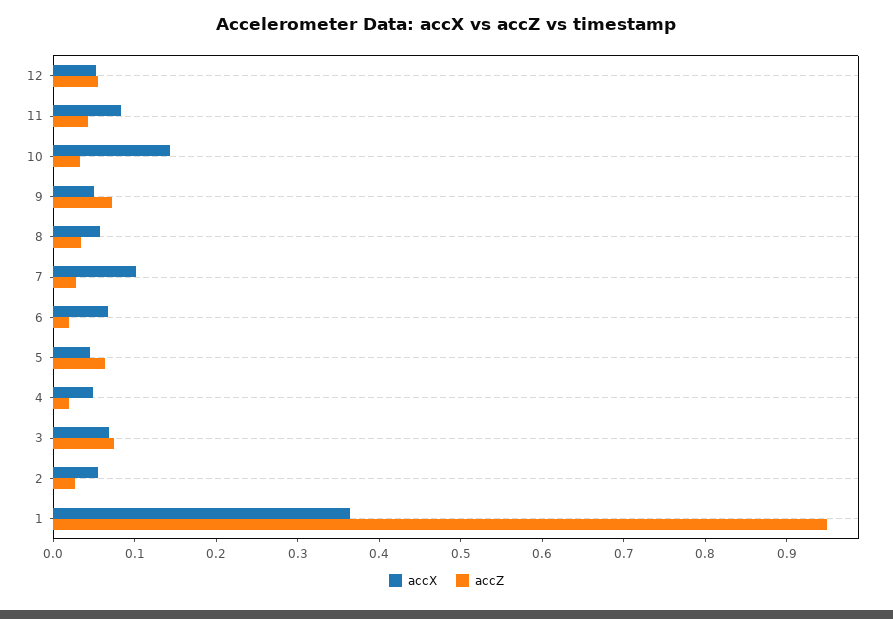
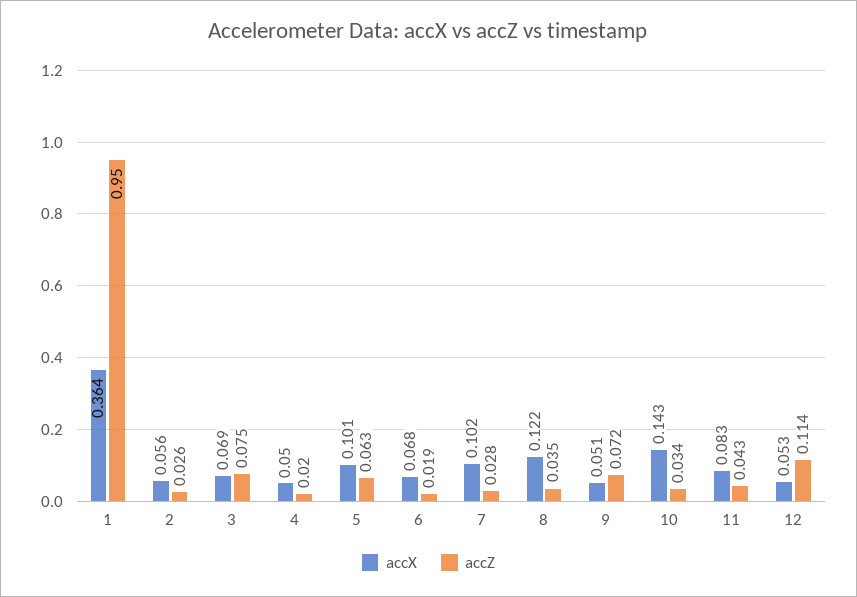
accZ, 12: 0.06 -> 0.114
accX, 8: 0.06 -> 0.122
accX, 5: 0.04 -> 0.101

